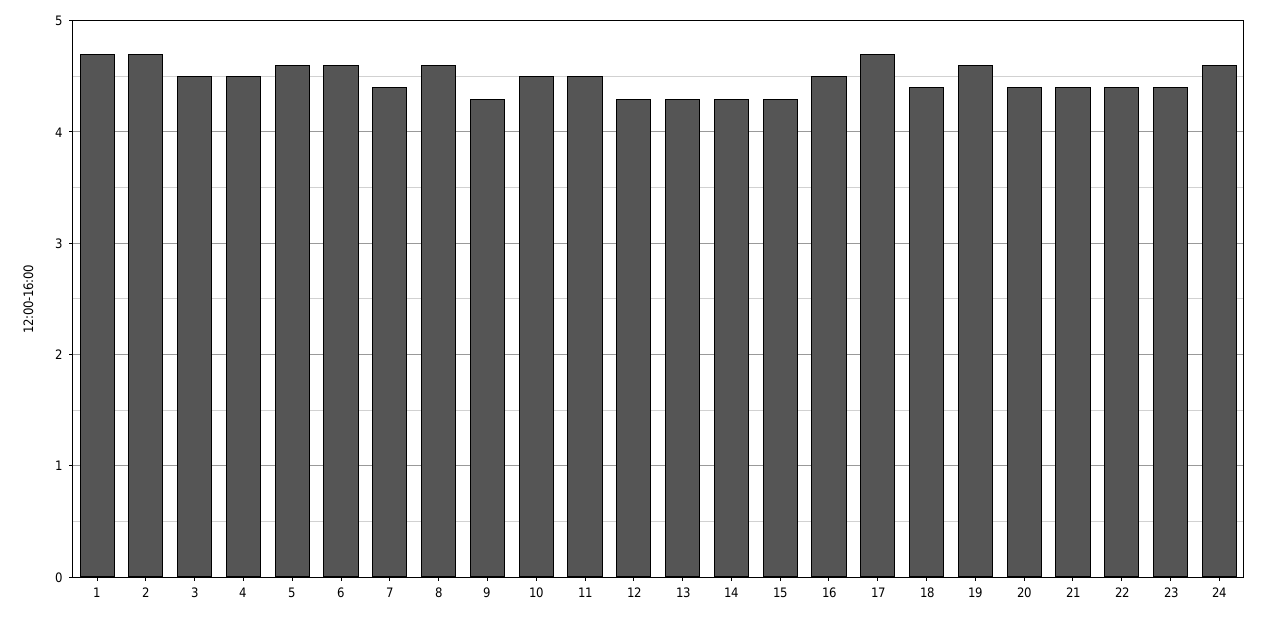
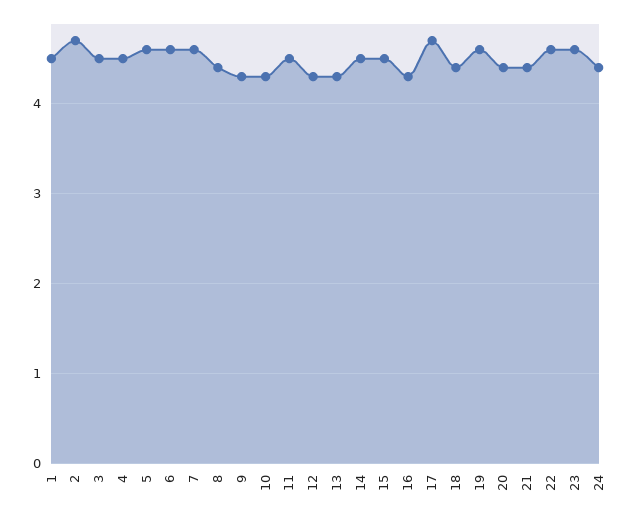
1: 4.7 -> 4.5
7: 4.4 -> 4.6
8: 4.6 -> 4.4
10: 4.5 -> 4.3
14: 4.3 -> 4.5
15: 4.3 -> 4.5
16: 4.5 -> 4.3
22: 4.4 -> 4.6
23: 4.4 -> 4.6
24: 4.6 -> 4.4

